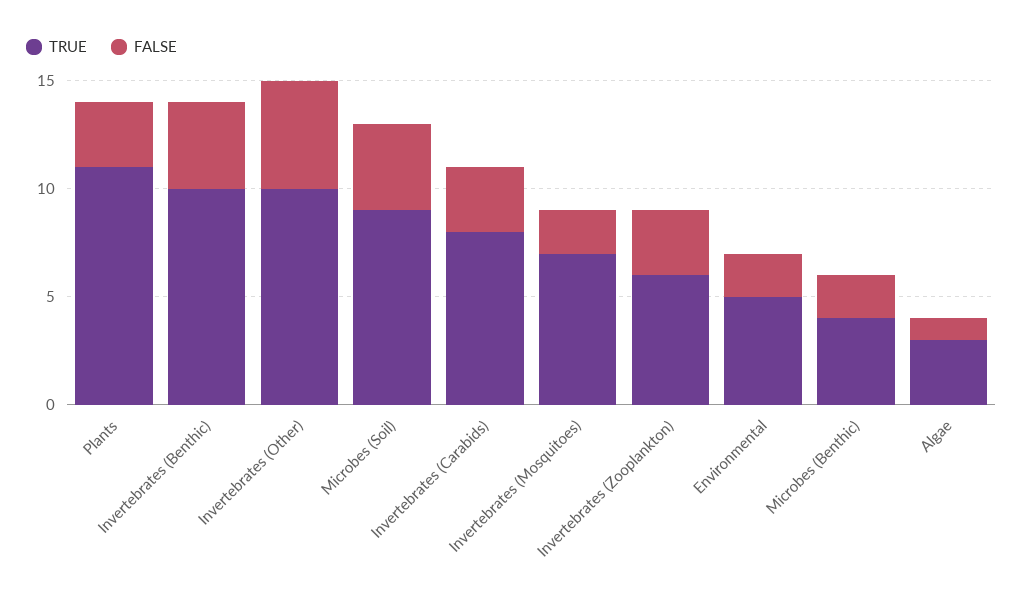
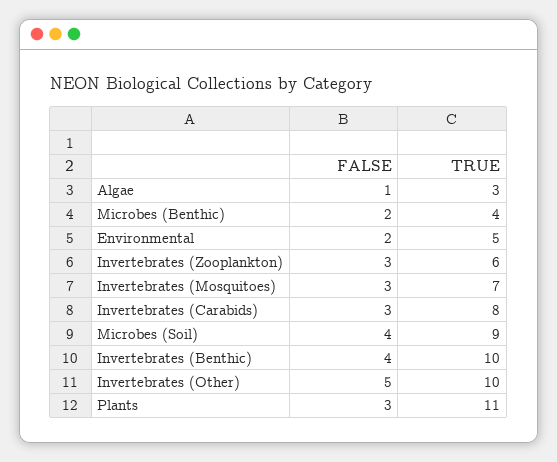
FALSE, Invertebrates (Mosquitoes): 2 -> 3

